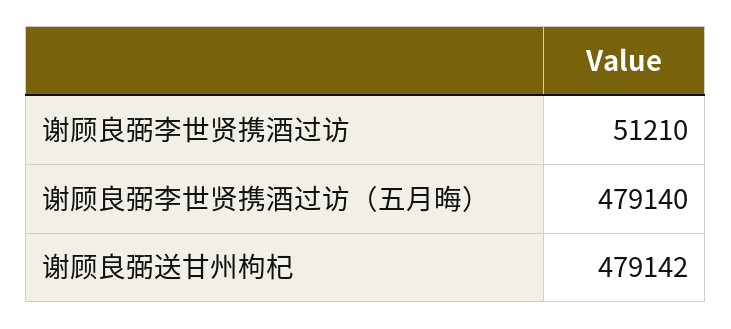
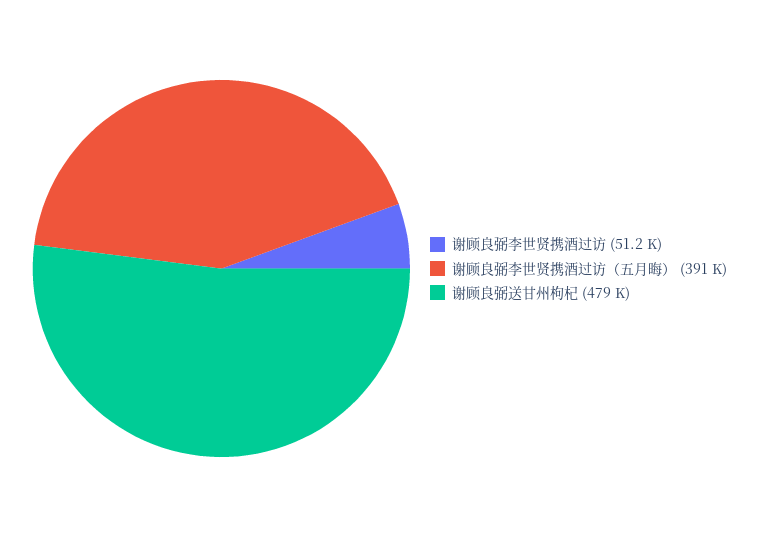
谢顾良弼李世贤携酒过访（五月晦）: 479140 -> 391000

